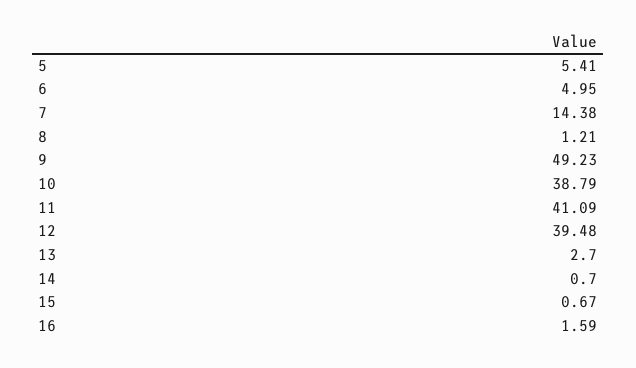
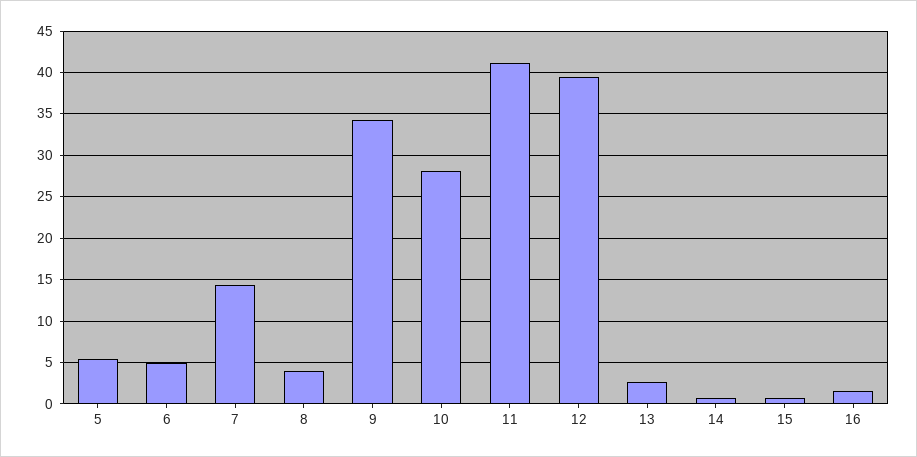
8: 1.21 -> 4
9: 49.23 -> 34
10: 38.79 -> 28

